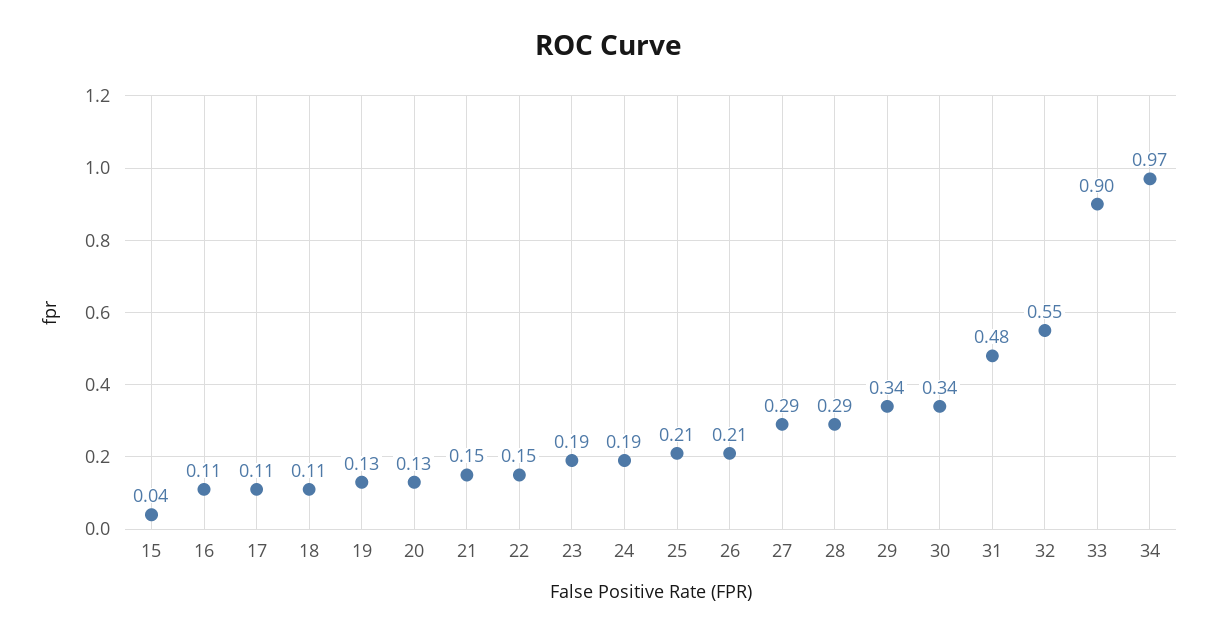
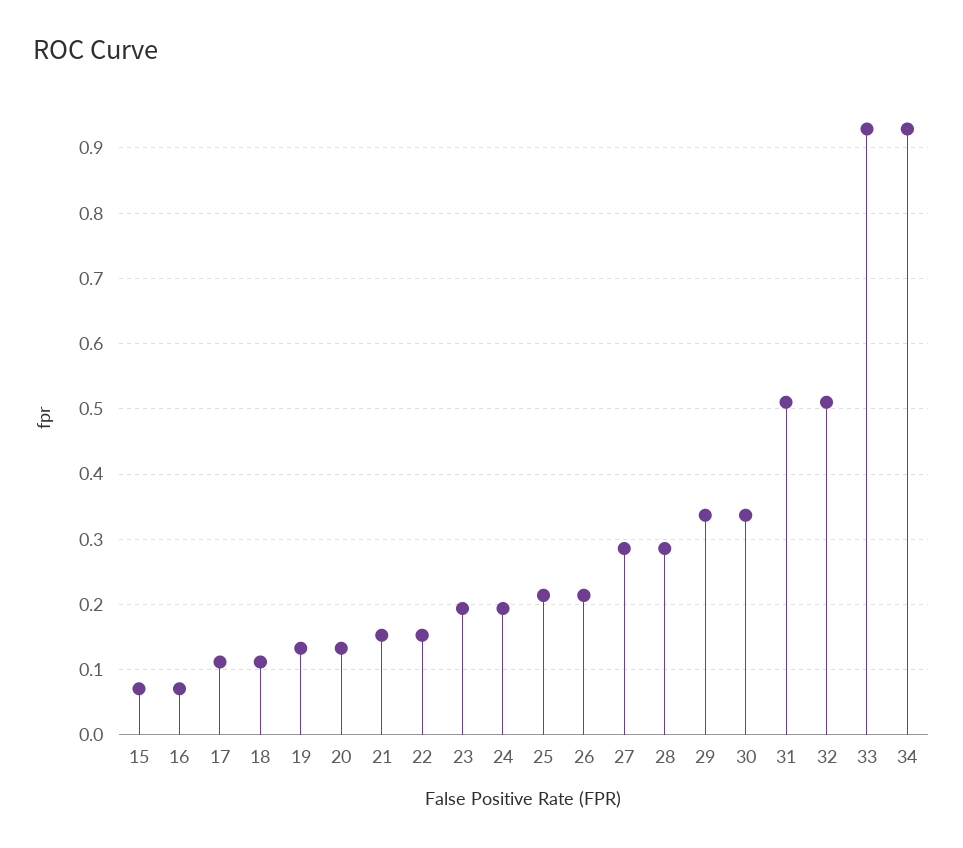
15: 0.04 -> 0.07
16: 0.11 -> 0.07
31: 0.48 -> 0.51
32: 0.55 -> 0.51
33: 0.9 -> 0.93
34: 0.97 -> 0.93

